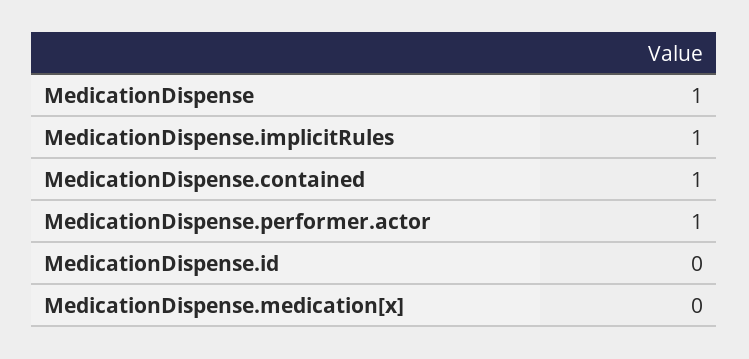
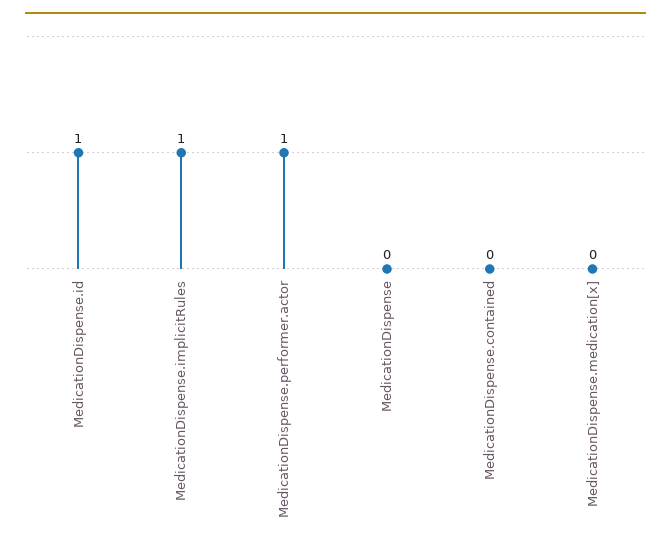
MedicationDispense: 1 -> 0
MedicationDispense.contained: 1 -> 0
MedicationDispense.id: 0 -> 1

